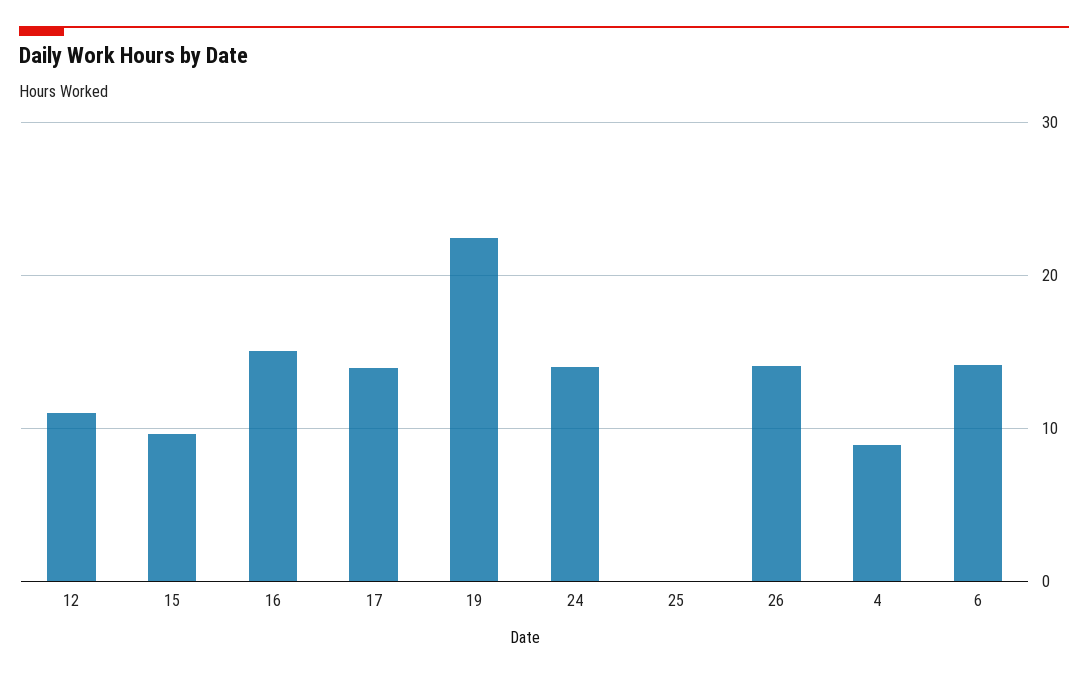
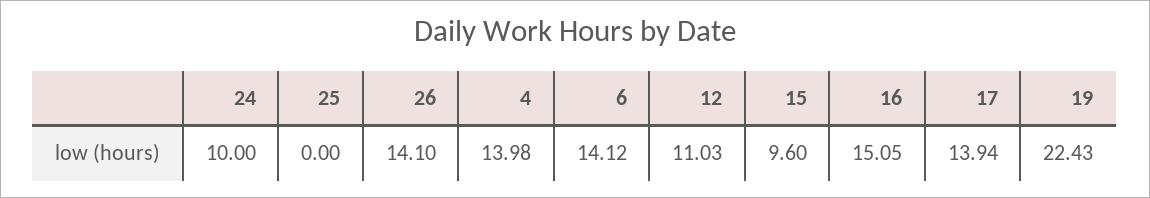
24: 14 -> 10
4: 9 -> 13.98

